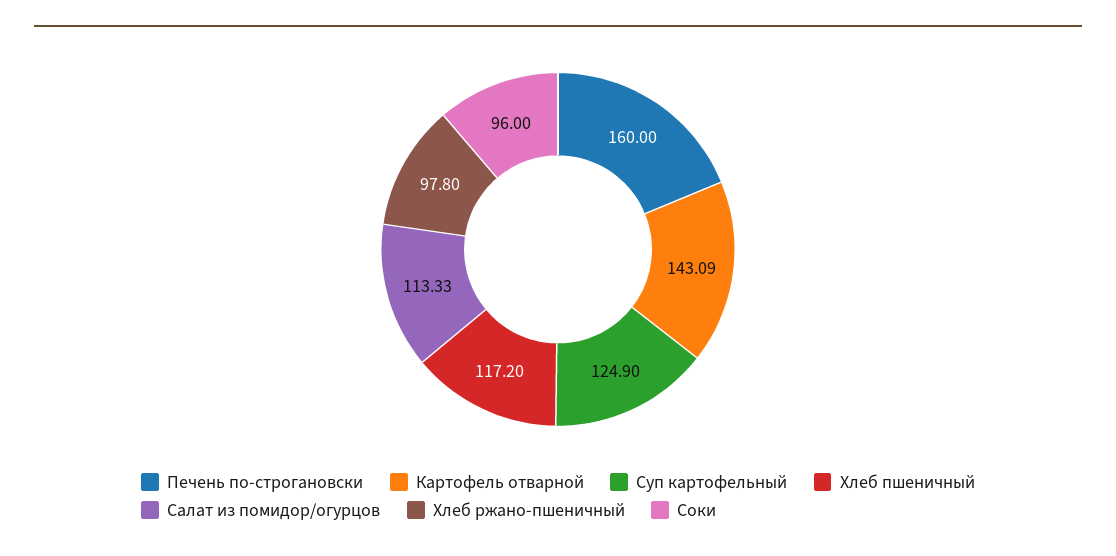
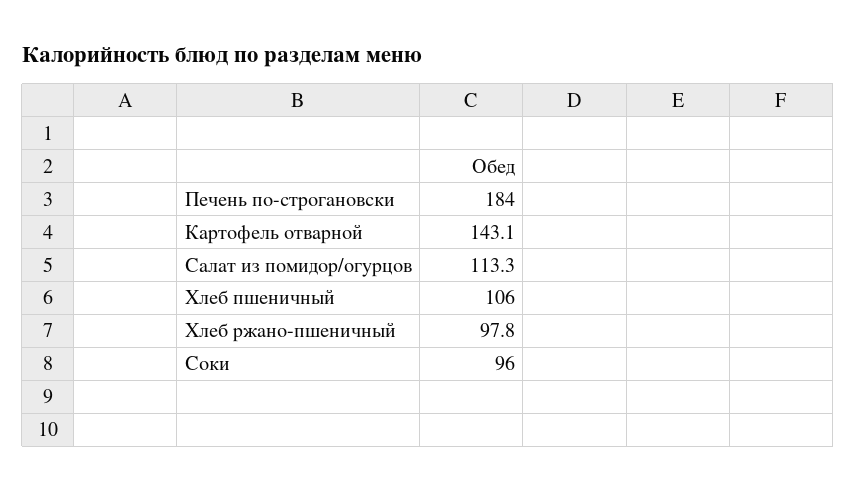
Печень по-строгановски: 160 -> 184
Суп картофельный: 124.9 -> none
Хлеб пшеничный: 117.2 -> 106

